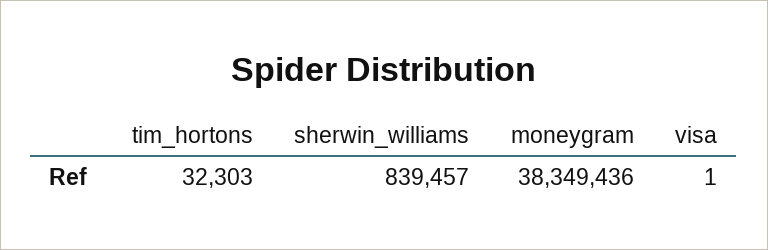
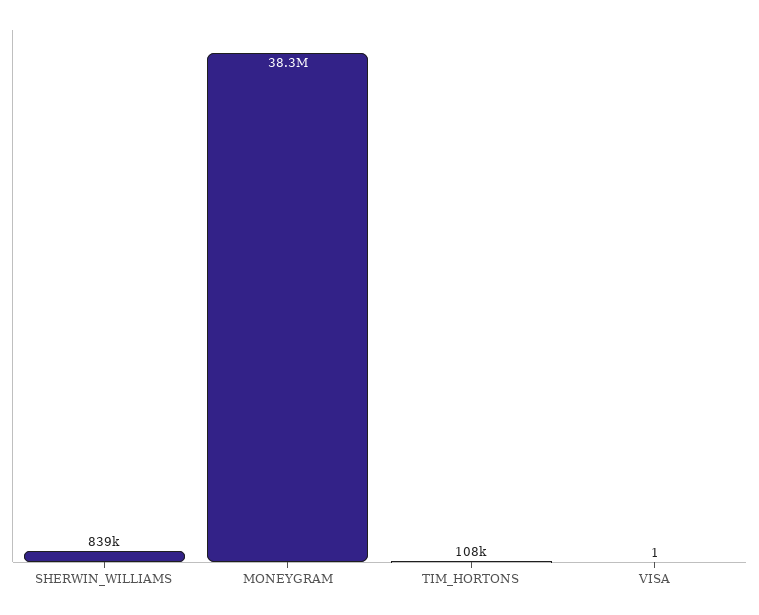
tim_hortons: 32303 -> 108000

